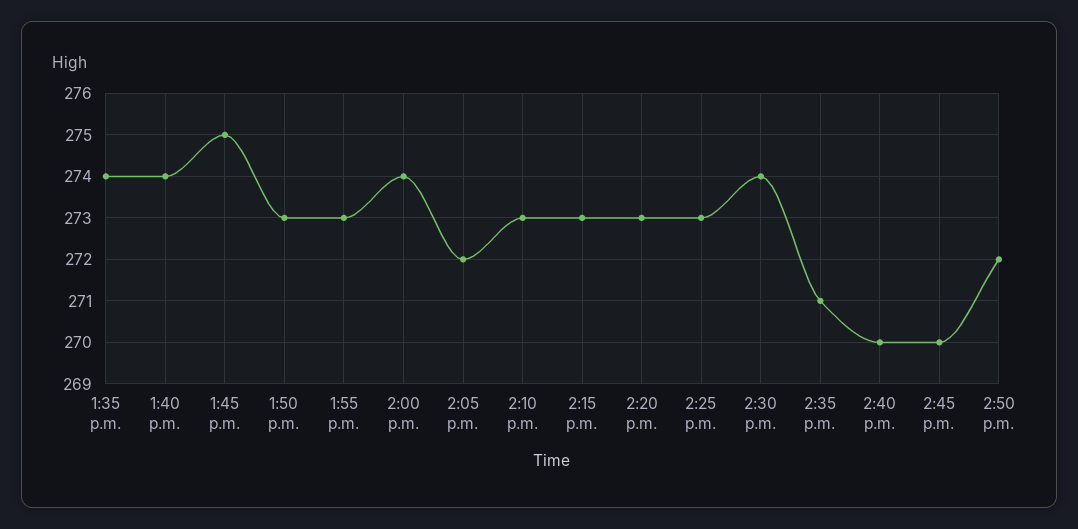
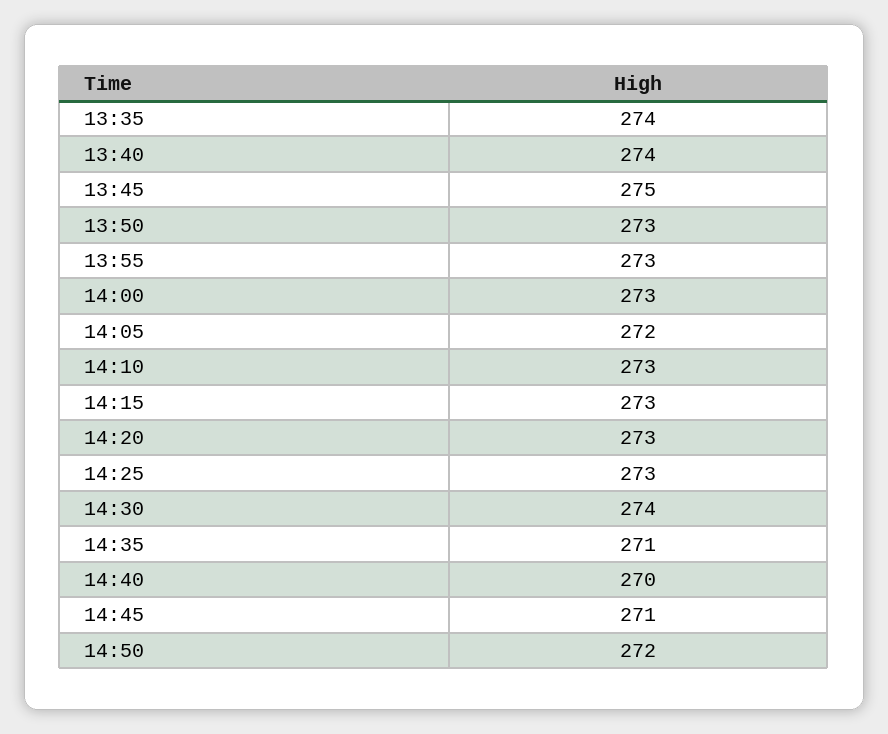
2:00 p.m.: 274 -> 273
2:45 p.m.: 270 -> 271

